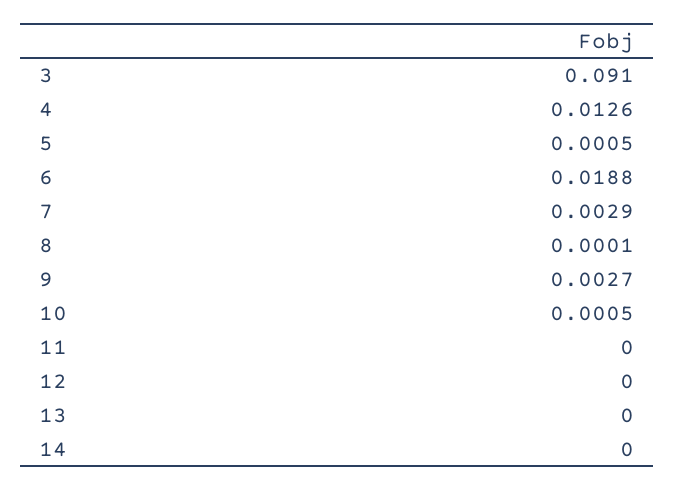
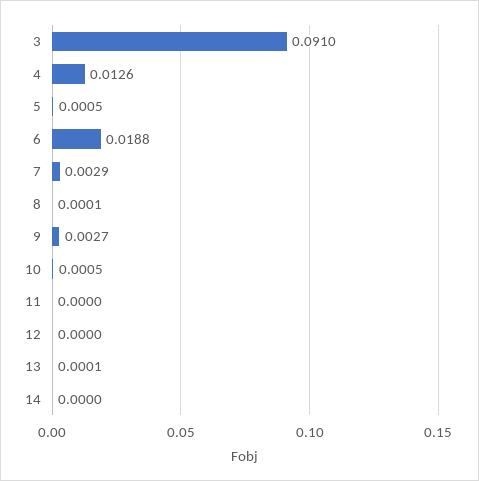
13: 0 -> 0.0001

